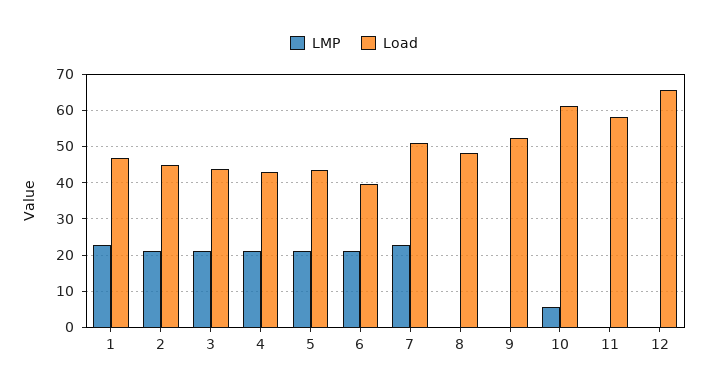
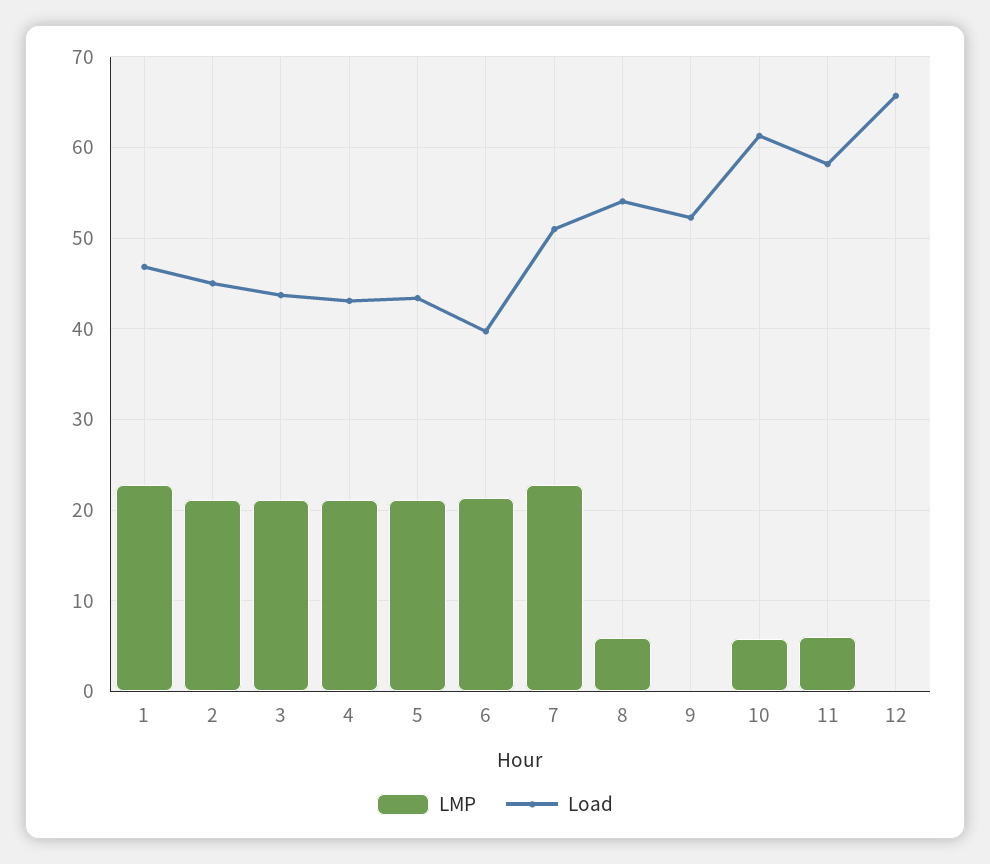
LMP, 8: 0 -> 6
Load, 8: 48 -> 54
LMP, 11: 0 -> 6

